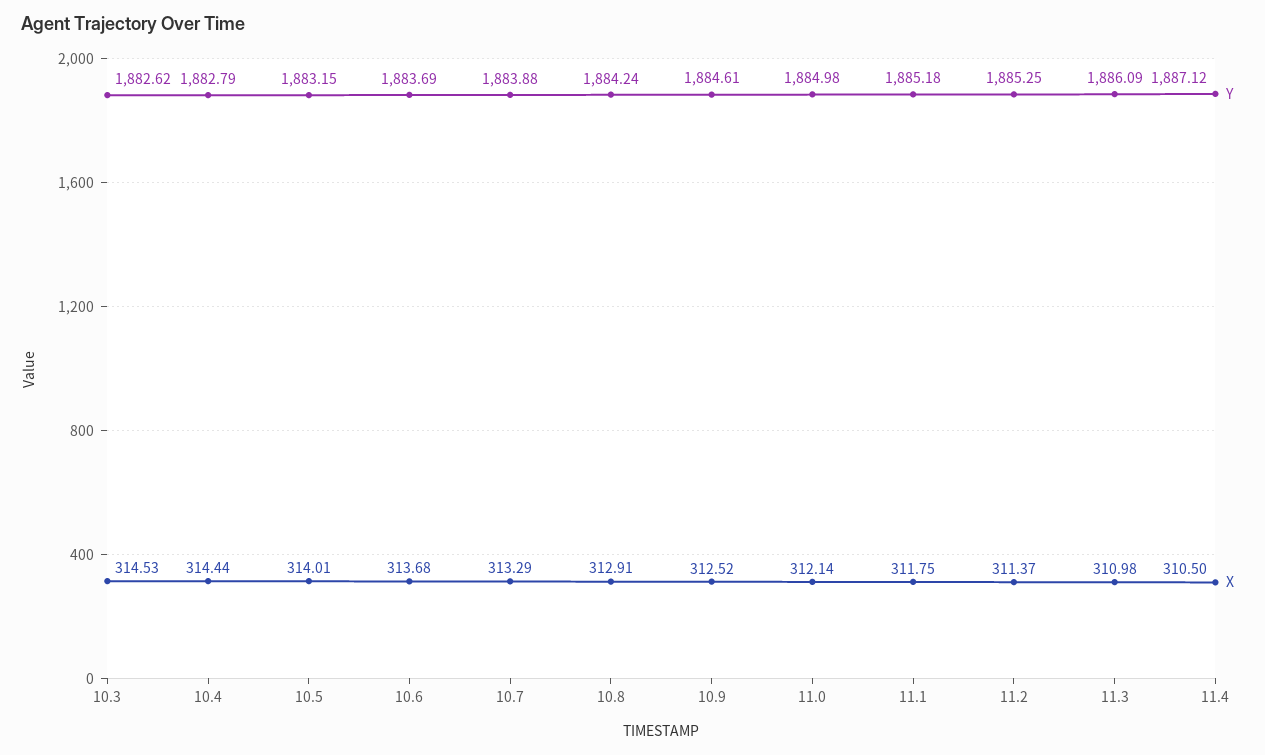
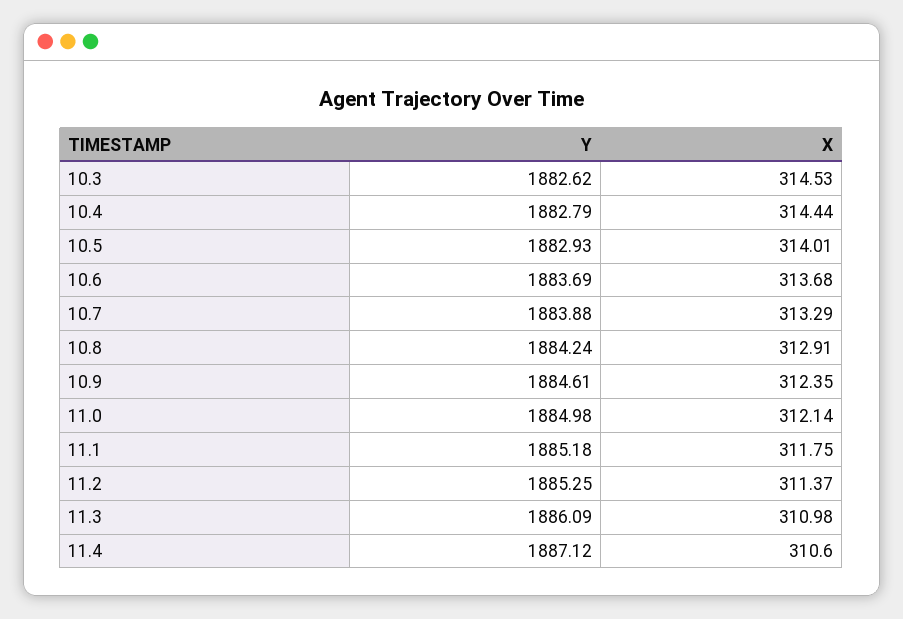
Y, 10.5: 1883.15 -> 1882.93
X, 10.9: 312.52 -> 312.35
X, 11.4: 310.5 -> 310.6

